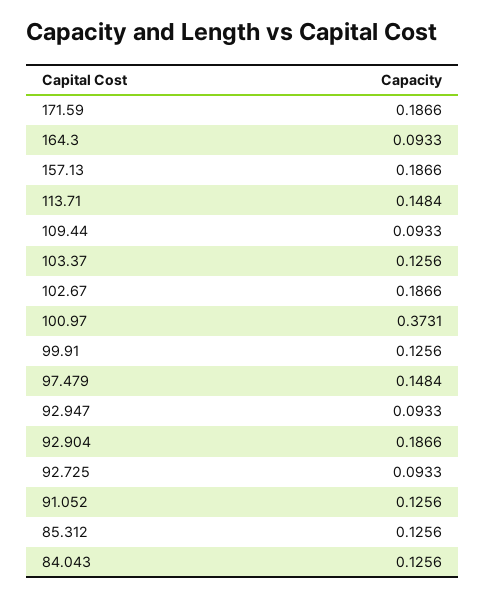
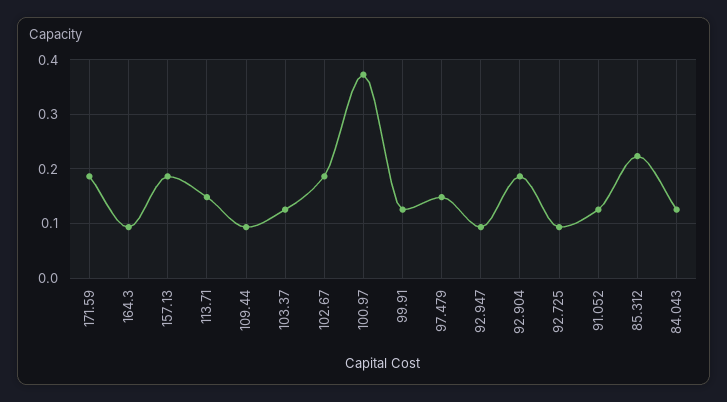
85.312: 0.1256 -> 0.22

